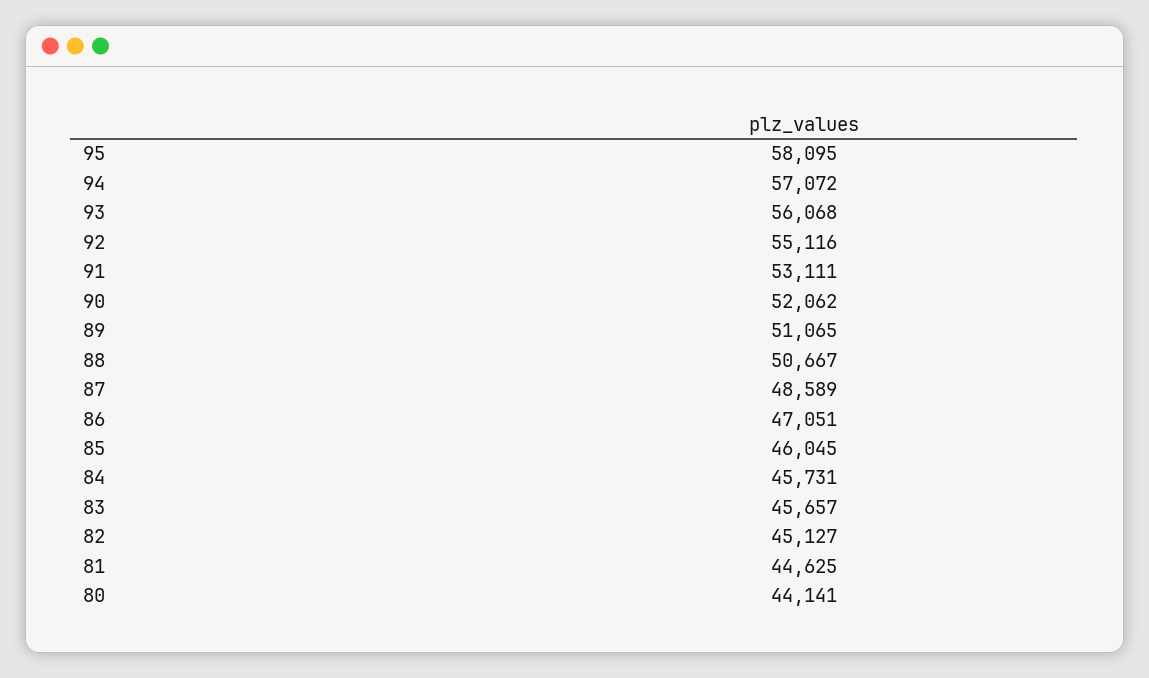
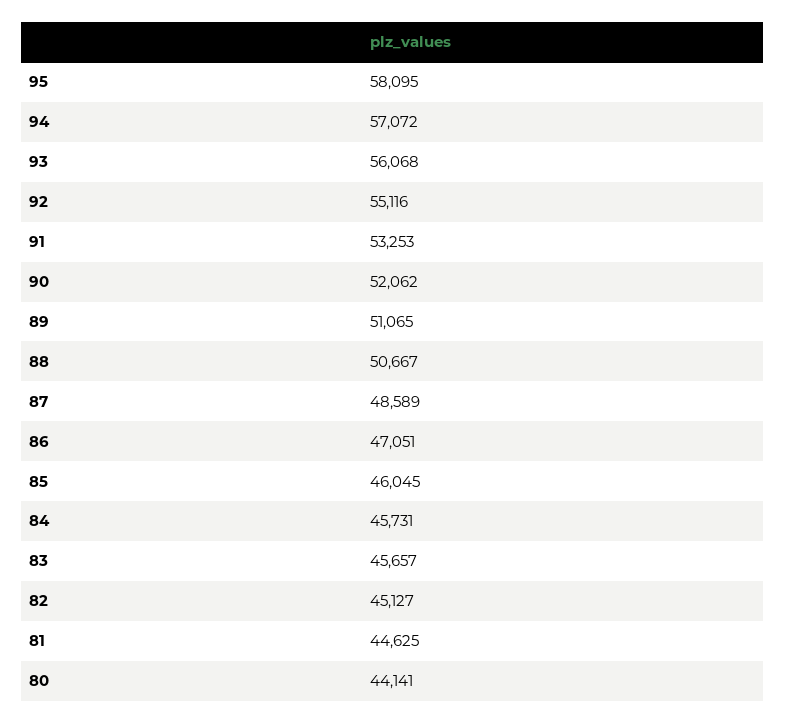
91: 53111 -> 53253

